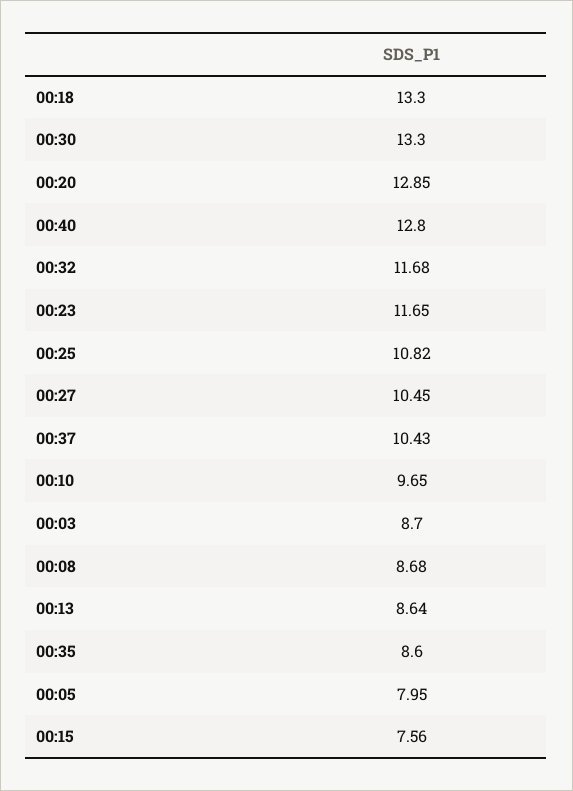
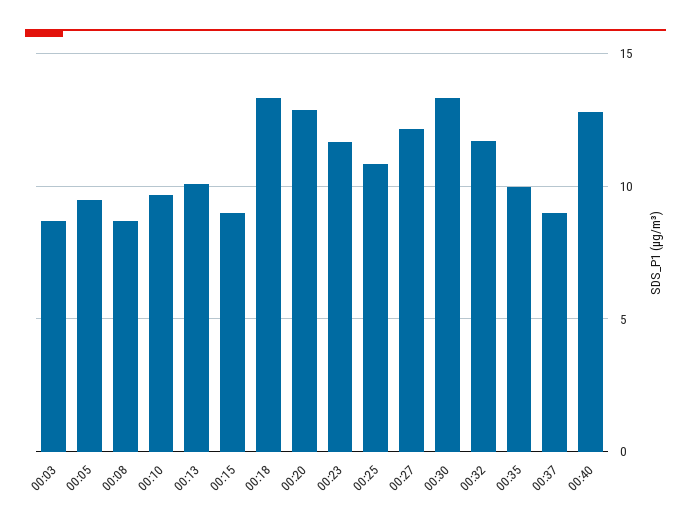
00:27: 10.45 -> 12
00:37: 10.43 -> 9
00:13: 8.64 -> 10
00:35: 8.6 -> 10
00:05: 7.95 -> 9.5
00:15: 7.56 -> 9

